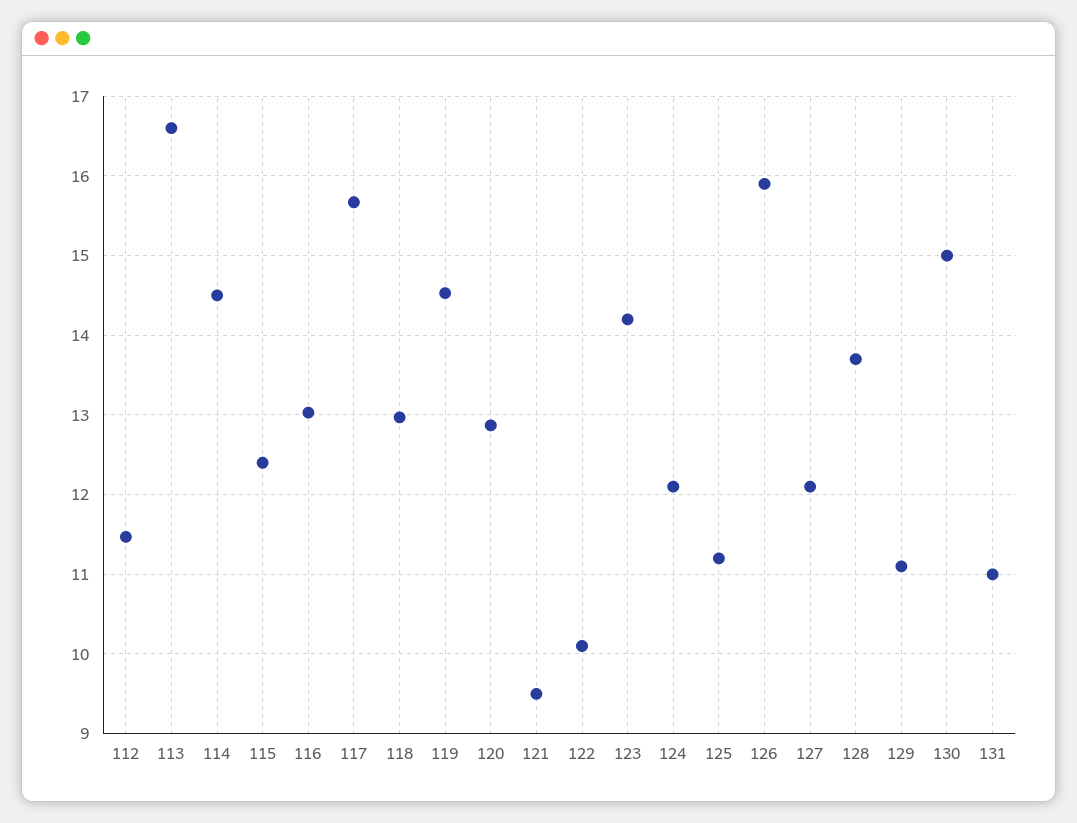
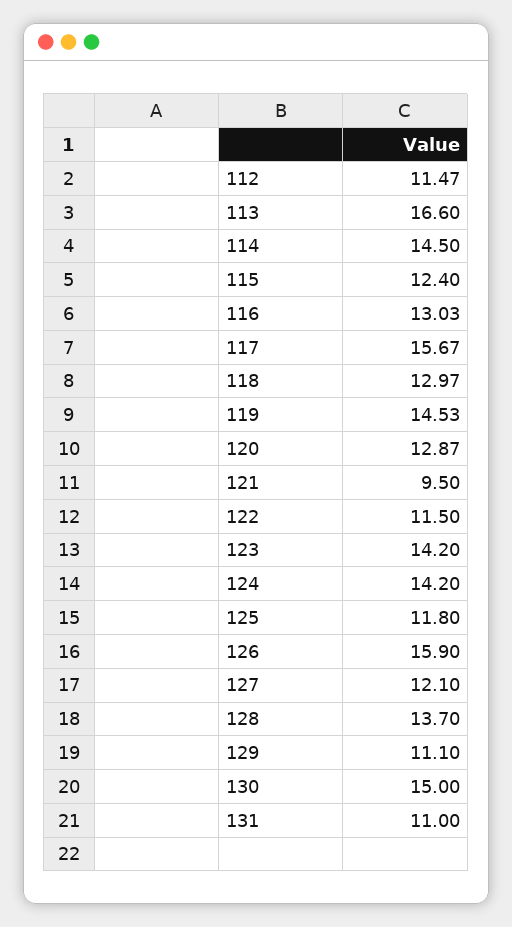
122: 10.1 -> 11.5
124: 12.1 -> 14.2
125: 11.2 -> 11.8

